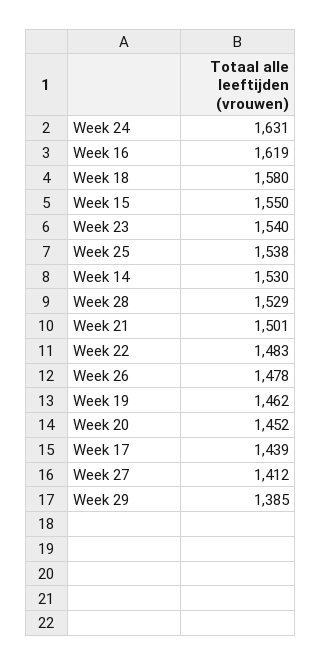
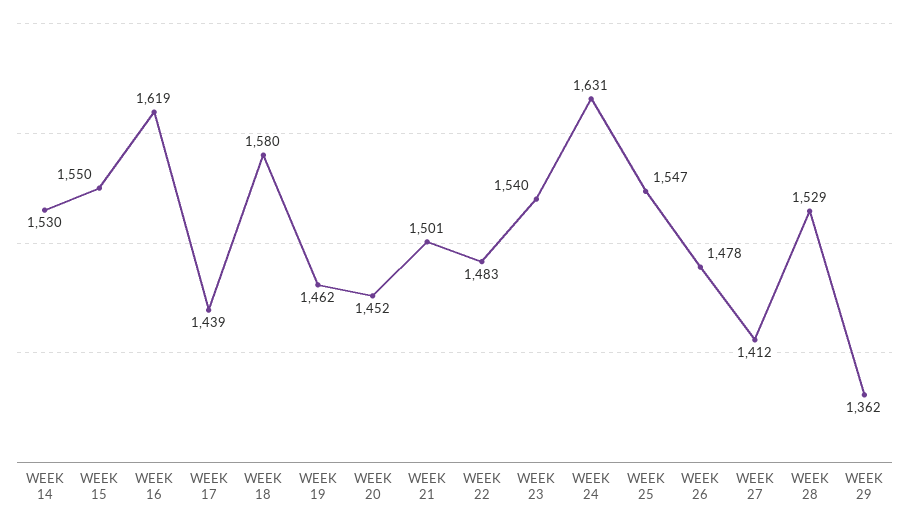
Week 25: 1538 -> 1547
Week 29: 1385 -> 1362

